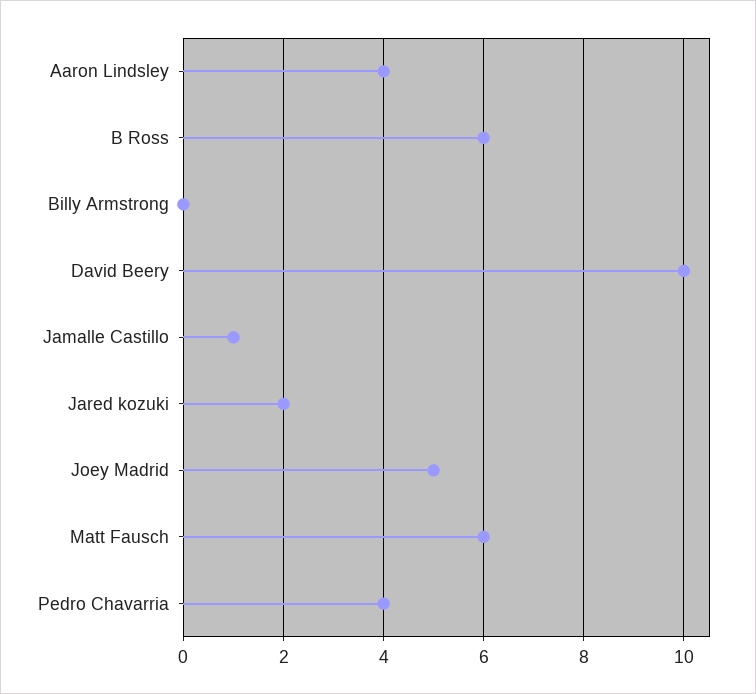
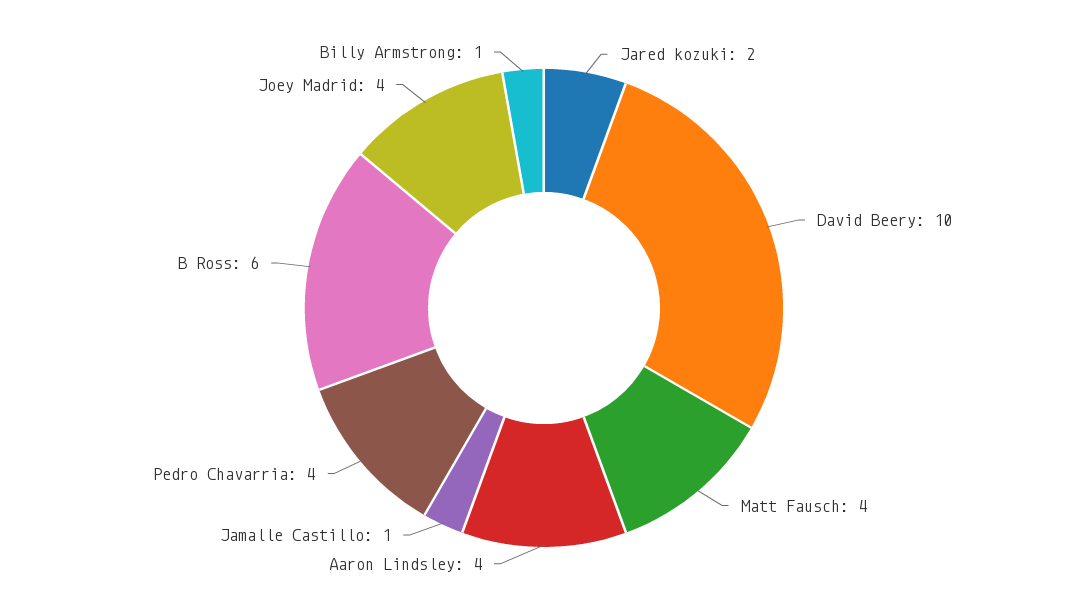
Billy Armstrong: 0 -> 1
Joey Madrid: 5 -> 4
Matt Fausch: 6 -> 4

